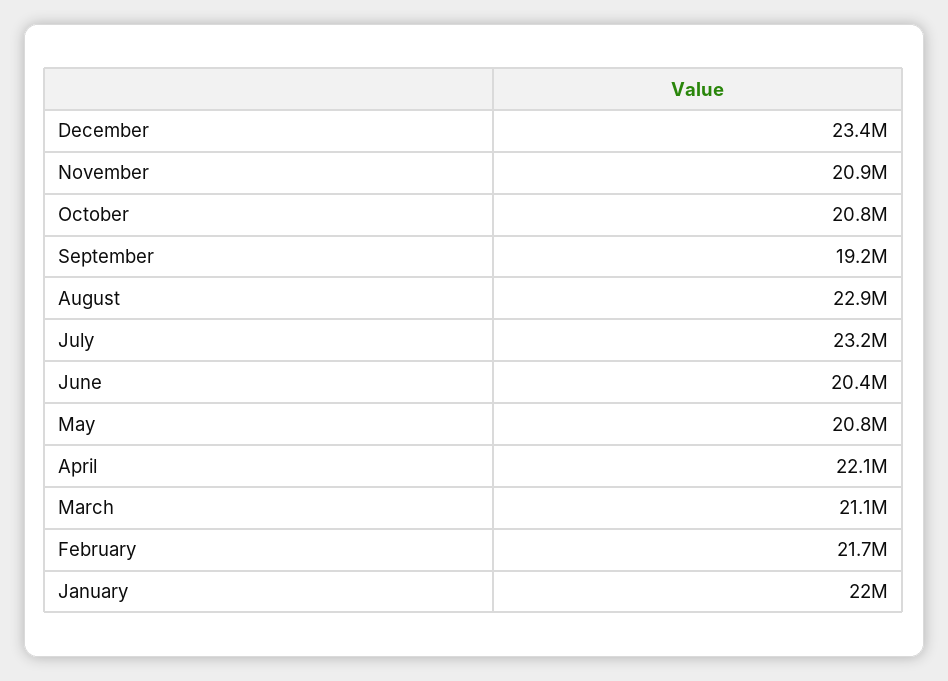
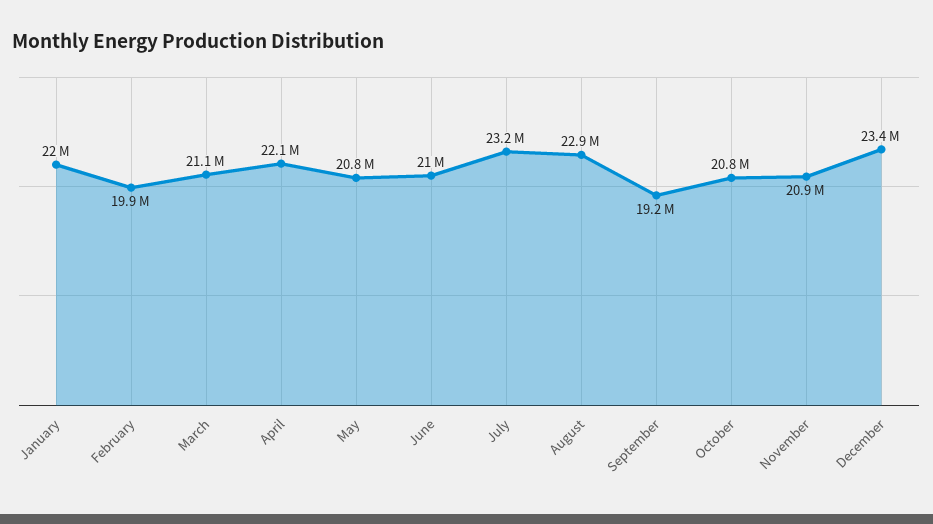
June: 20400000 -> 21000000
February: 21700000 -> 19900000

